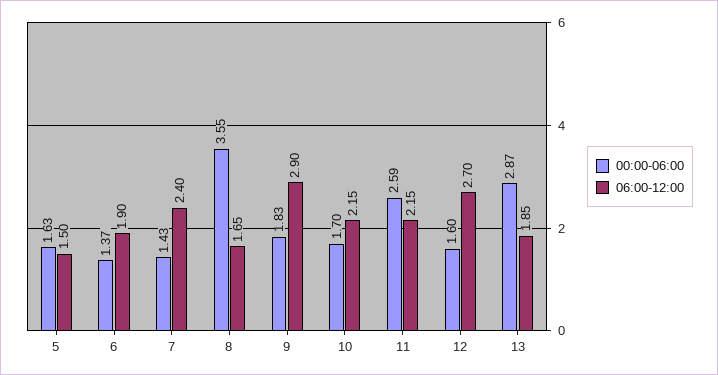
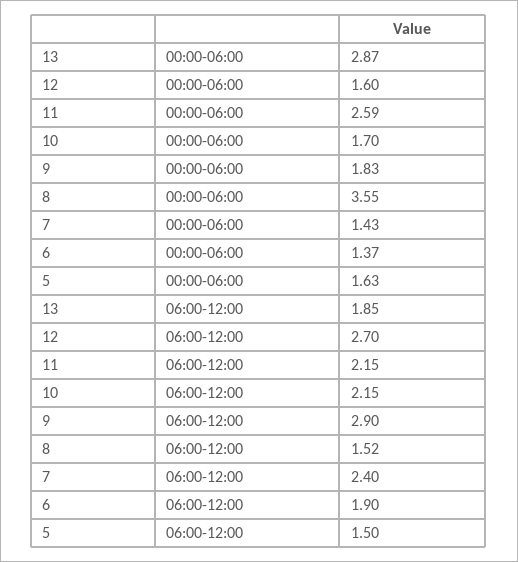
06:00-12:00, 8: 1.65 -> 1.52

